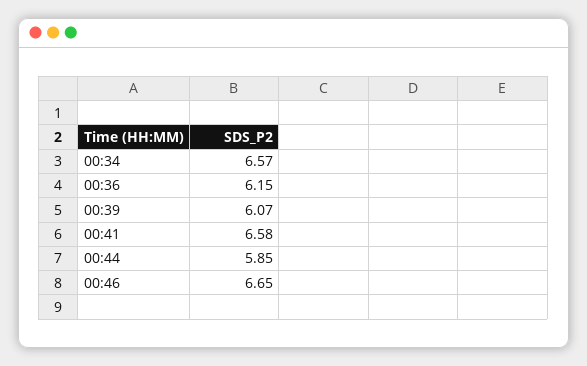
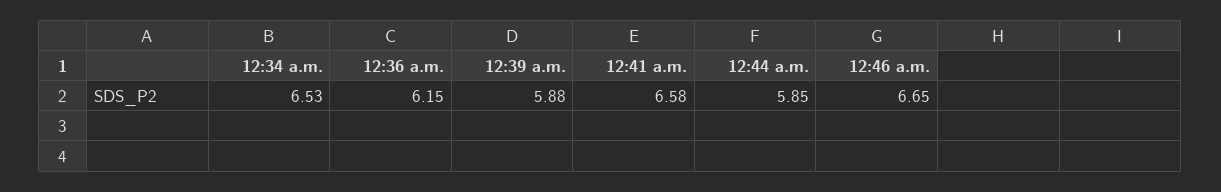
00:34: 6.57 -> 6.53
00:39: 6.07 -> 5.88

